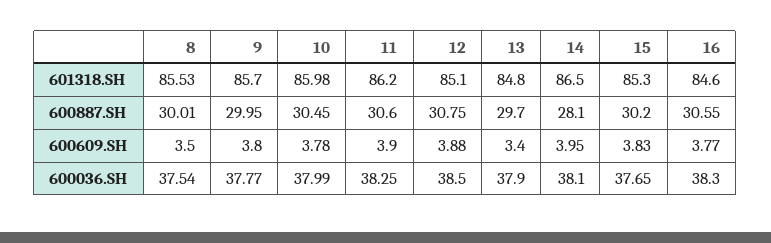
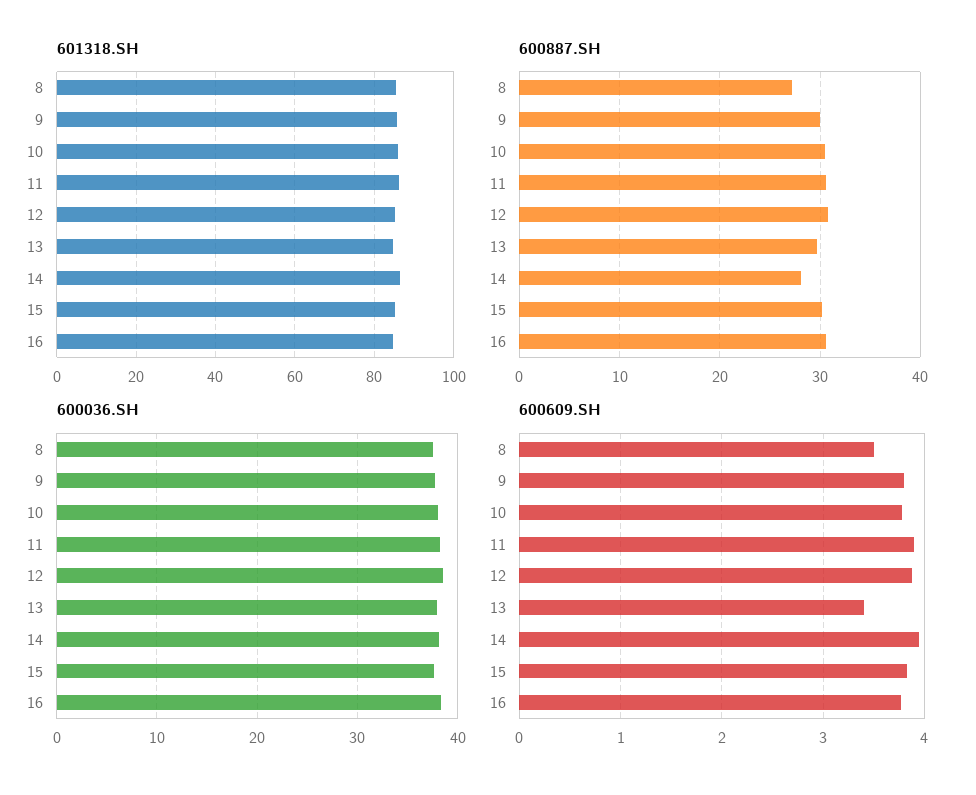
600887.SH, 8: 30.01 -> 27

